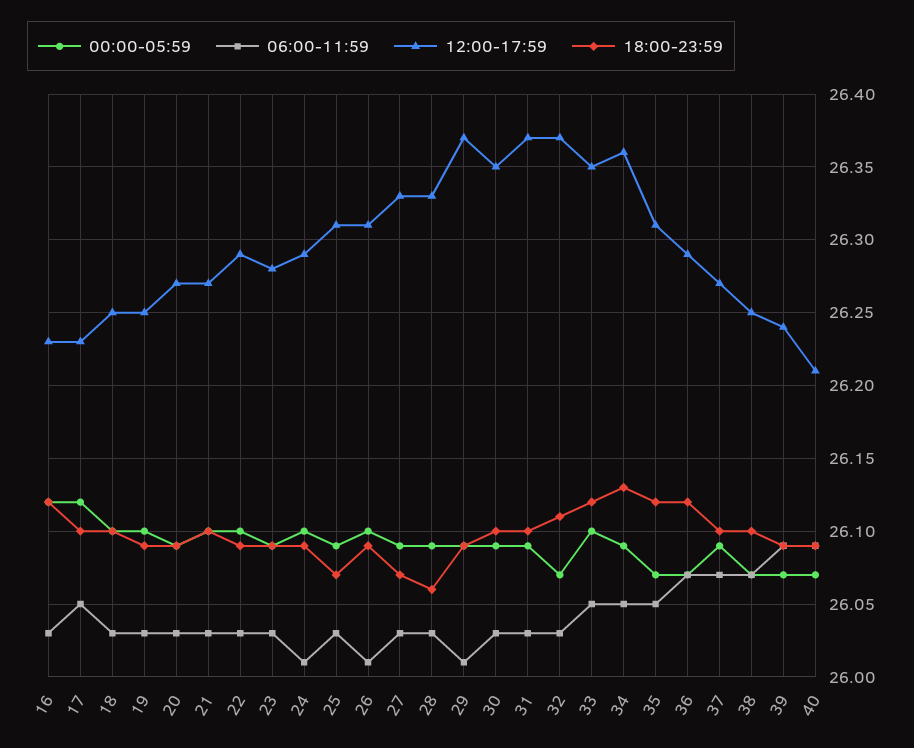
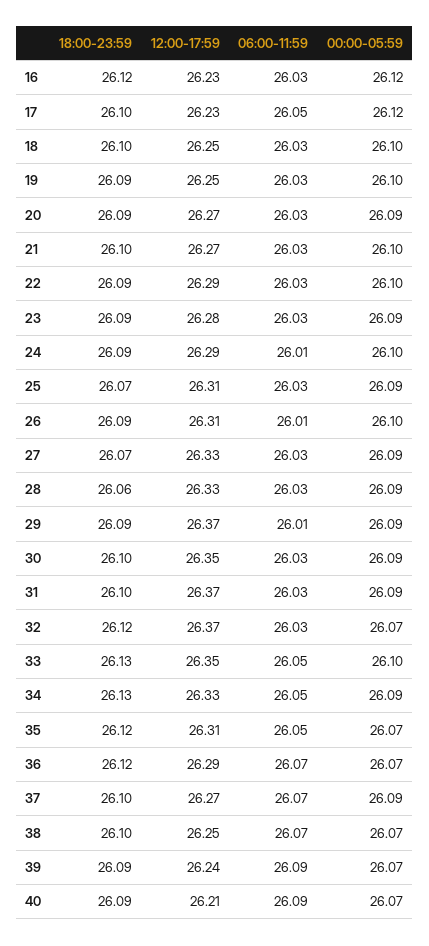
18:00-23:59, 32: 26.11 -> 26.12
18:00-23:59, 33: 26.12 -> 26.13
12:00-17:59, 34: 26.36 -> 26.33

